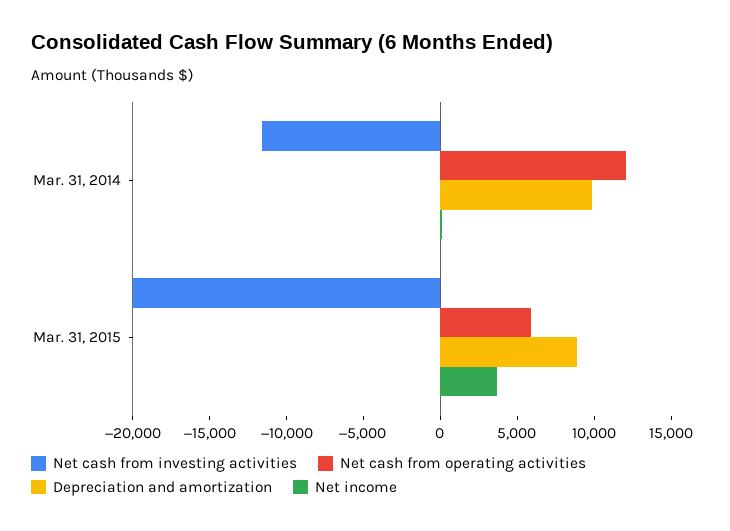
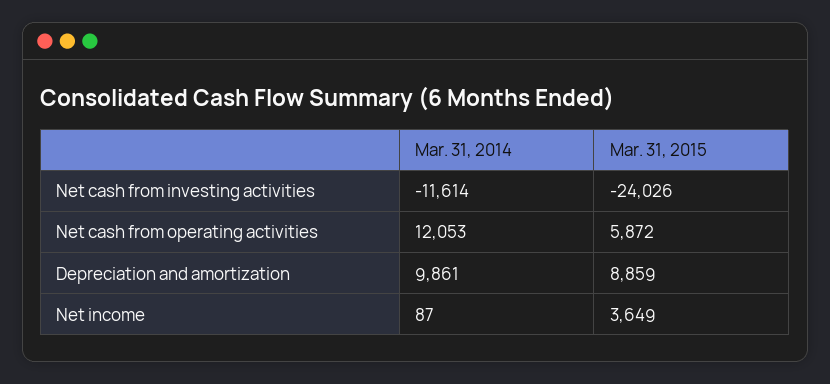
Net cash from investing activities, Mar. 31, 2015: -20000 -> -24026

